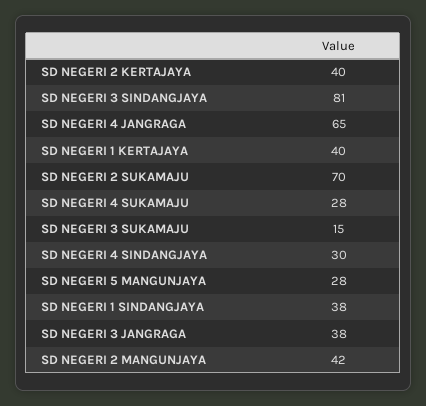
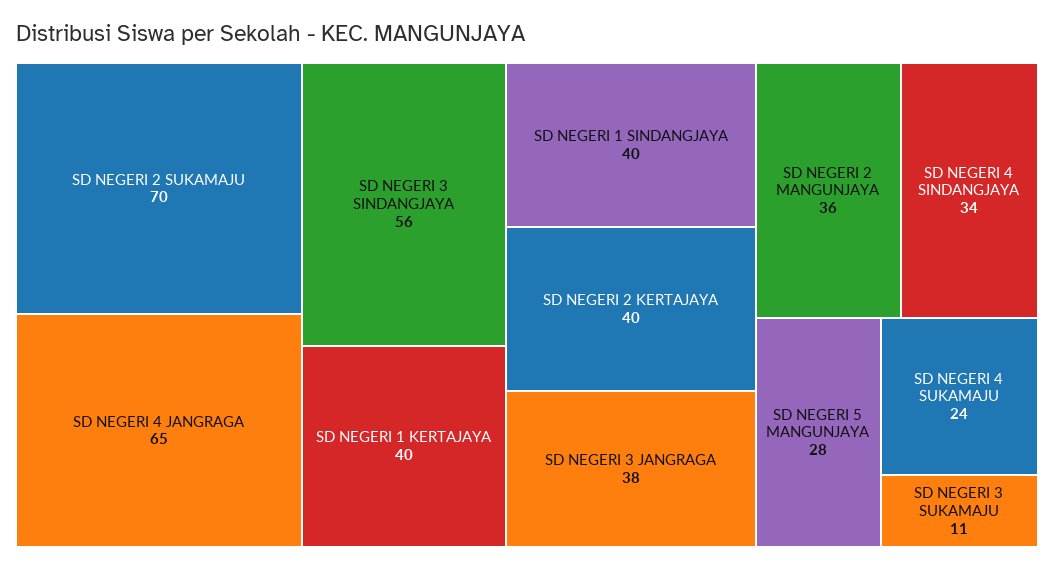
SD NEGERI 3 SINDANGJAYA: 81 -> 56
SD NEGERI 4 SUKAMAJU: 28 -> 24
SD NEGERI 3 SUKAMAJU: 15 -> 11
SD NEGERI 4 SINDANGJAYA: 30 -> 34
SD NEGERI 1 SINDANGJAYA: 38 -> 40
SD NEGERI 2 MANGUNJAYA: 42 -> 36

